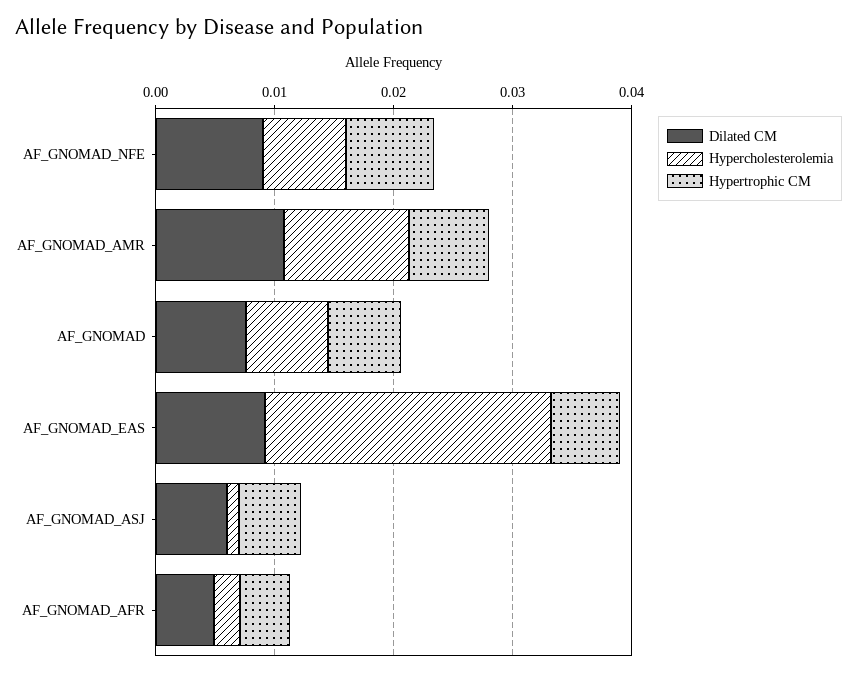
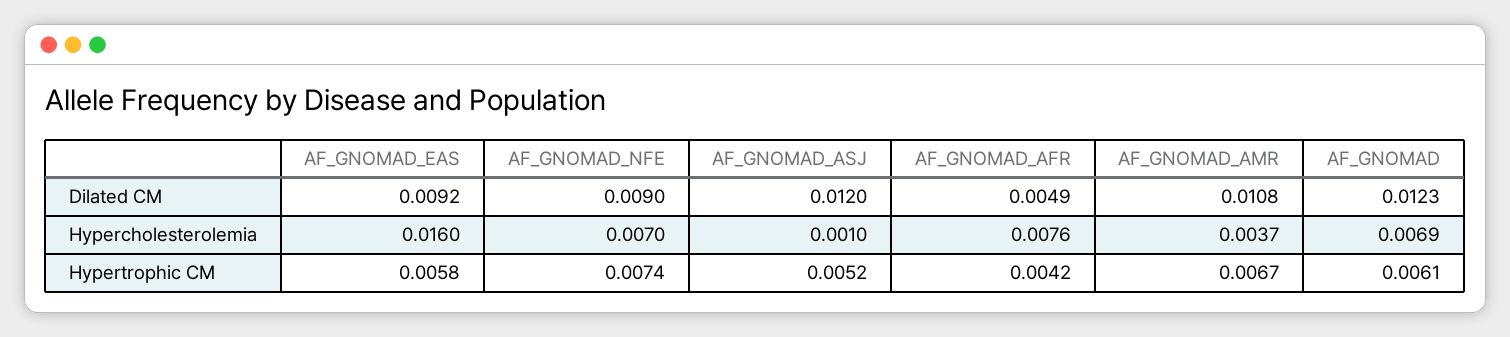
Hypercholesterolemia, AF_GNOMAD_AMR: 0.01 -> 0.0037
Dilated CM, AF_GNOMAD: 0.008 -> 0.0123
Hypercholesterolemia, AF_GNOMAD_EAS: 0.024 -> 0.016
Dilated CM, AF_GNOMAD_ASJ: 0.006 -> 0.012
Hypercholesterolemia, AF_GNOMAD_AFR: 0.002 -> 0.0076

